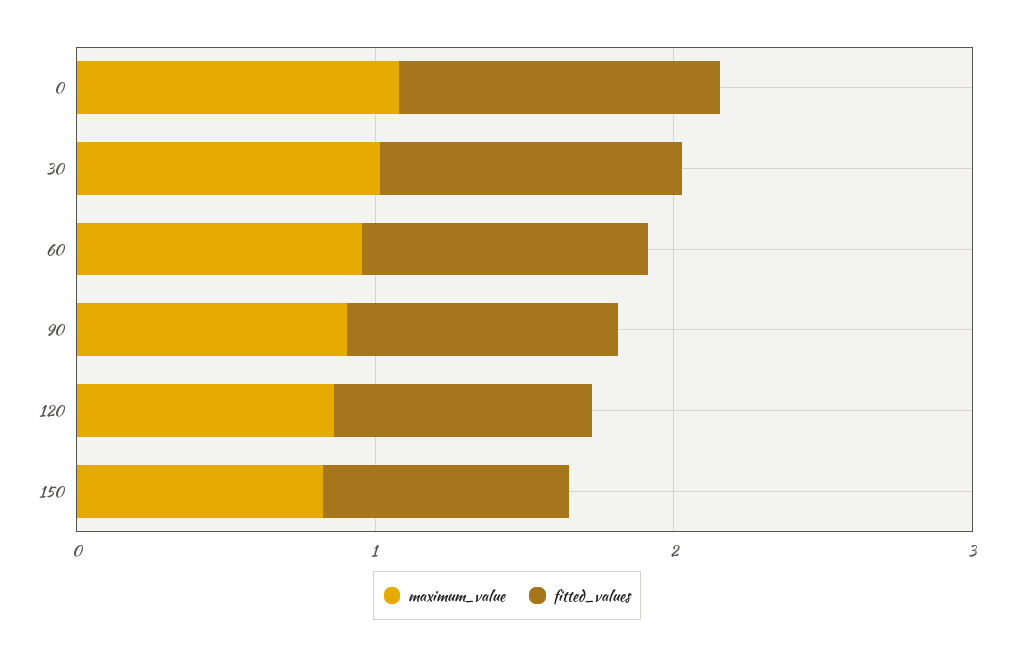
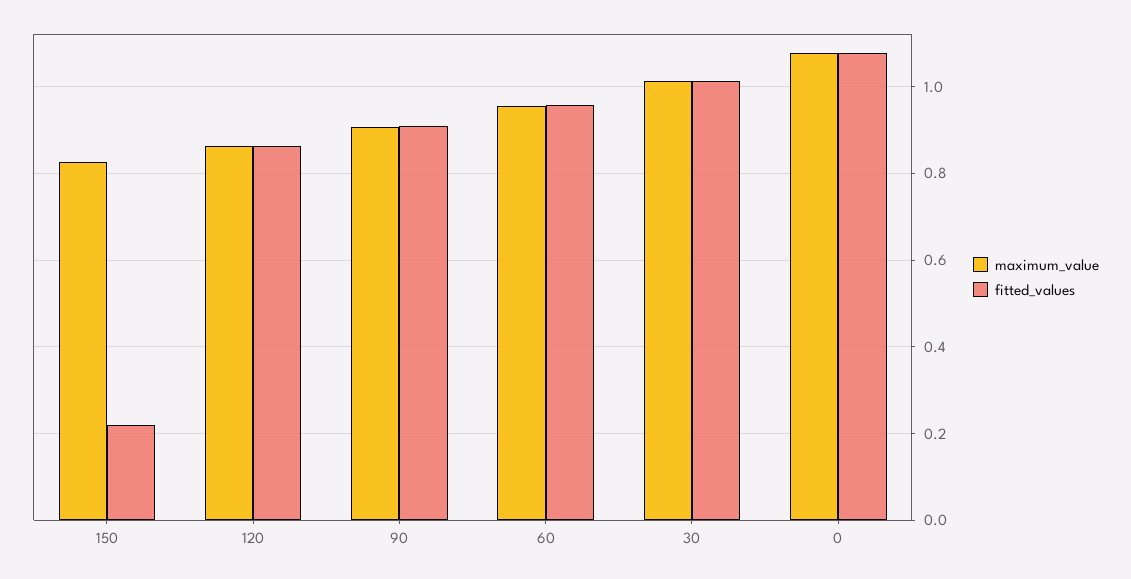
fitted_values, 150: 0.8 -> 0.22

